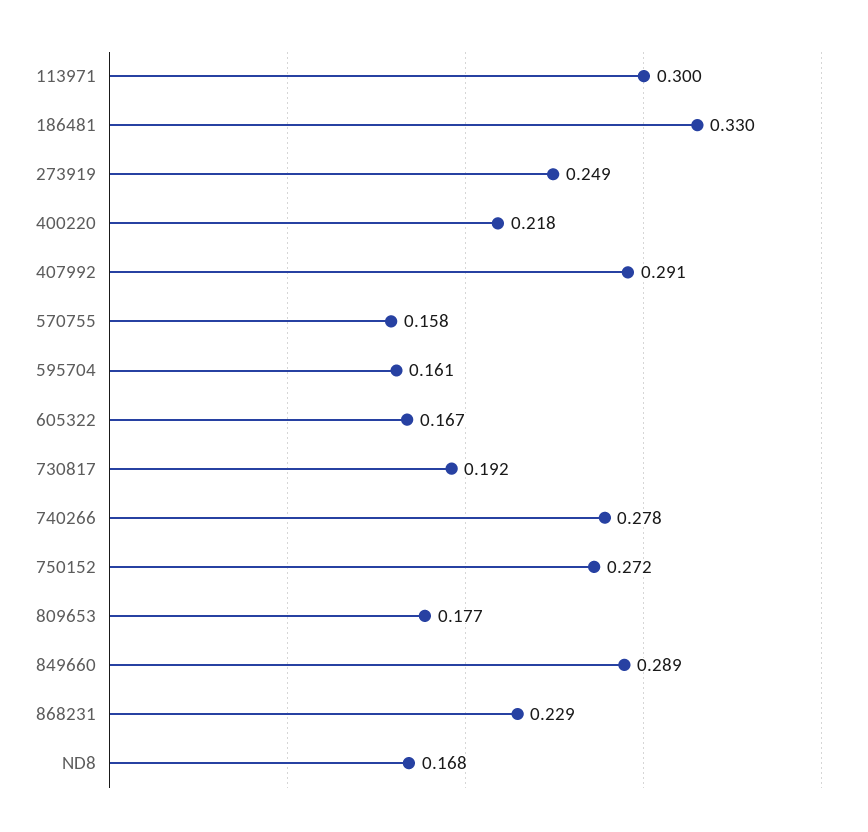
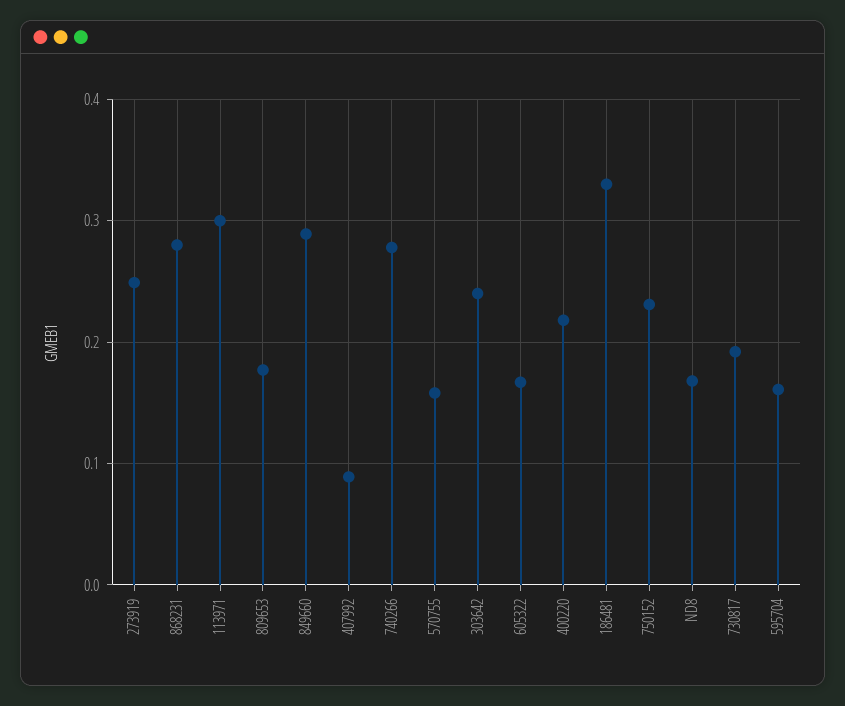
407992: 0.291 -> 0.09
750152: 0.272 -> 0.23
868231: 0.229 -> 0.28
303642: none -> 0.24

